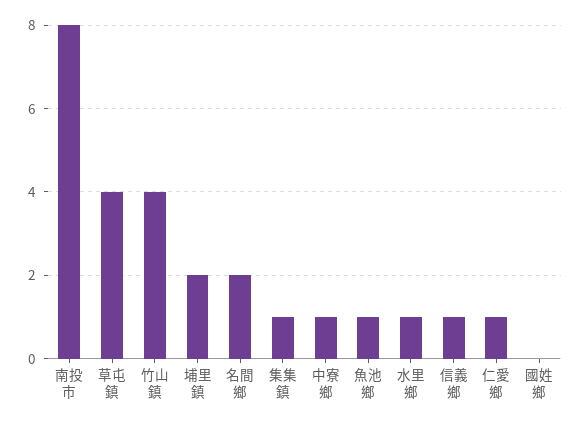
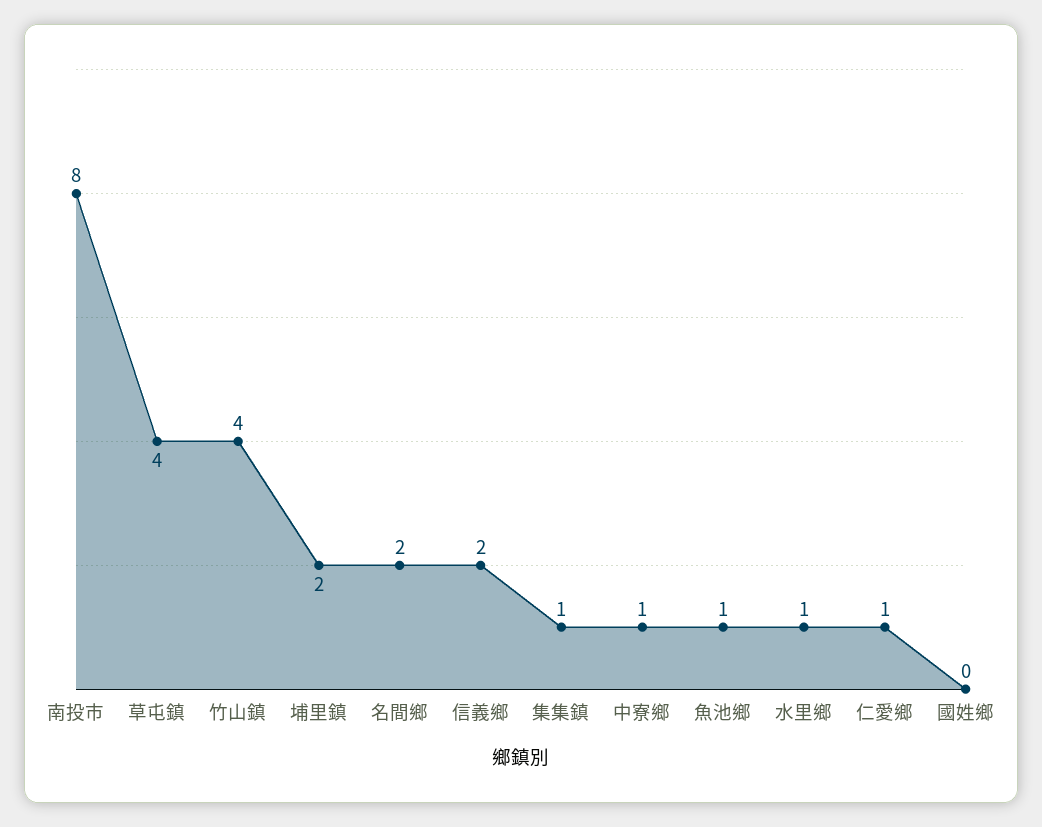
信義鄉: 1 -> 2

